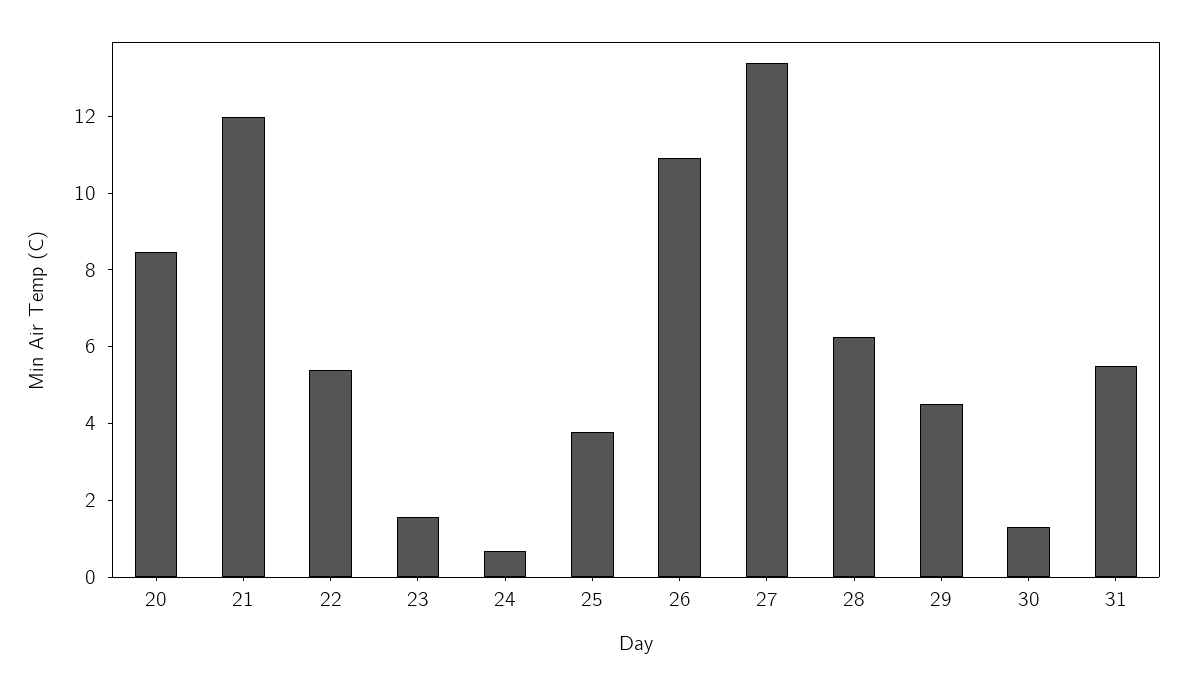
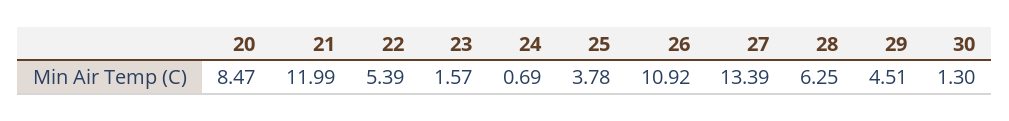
31: 5.5 -> none

